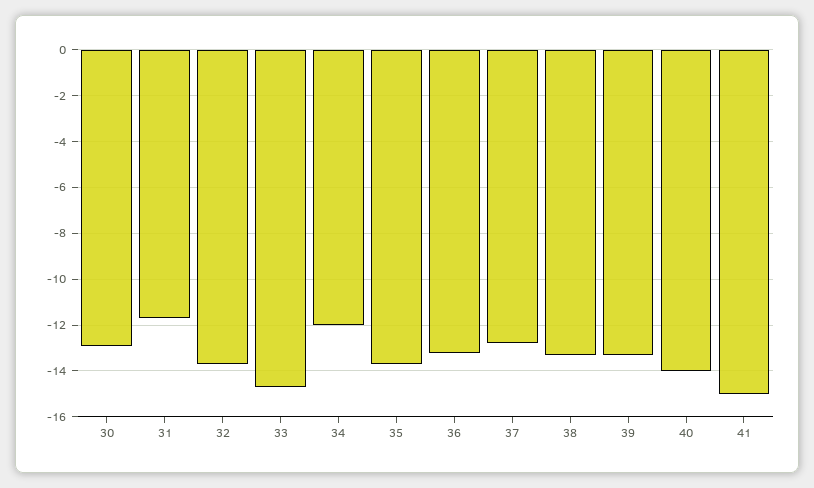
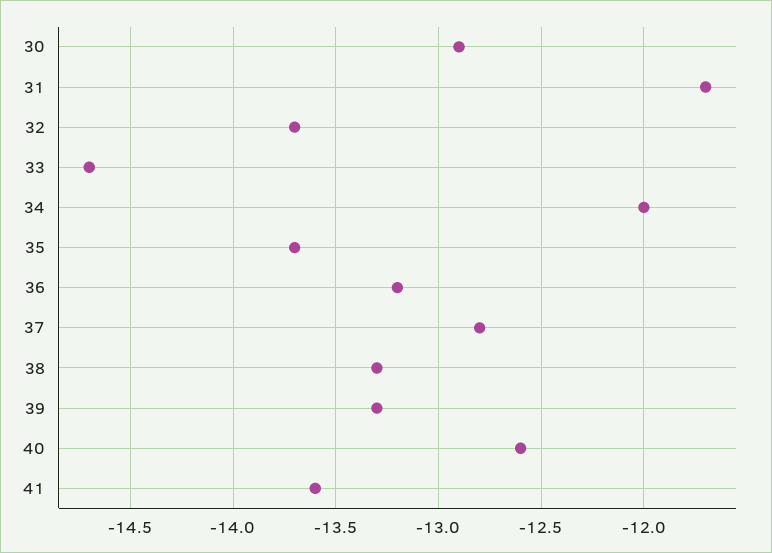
40: -14 -> -12.6
41: -15 -> -13.6

